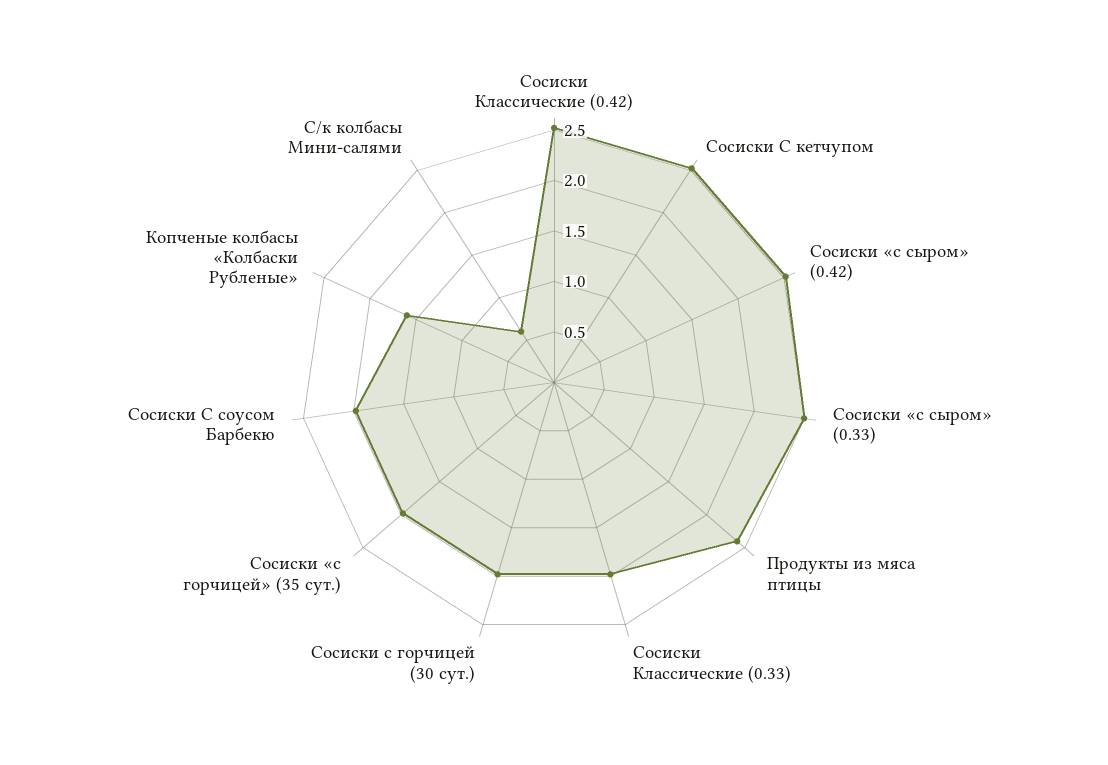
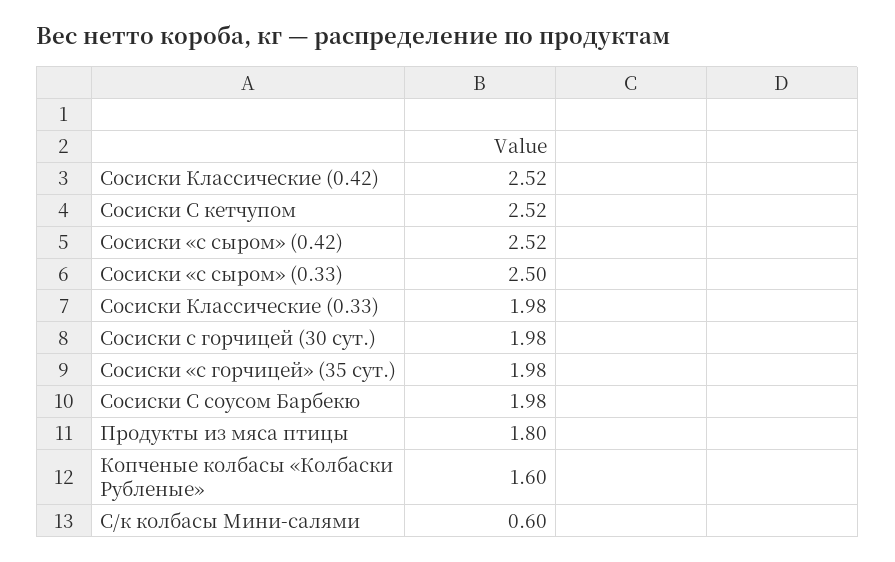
Продукты из мяса птицы: 2.4 -> 1.8

